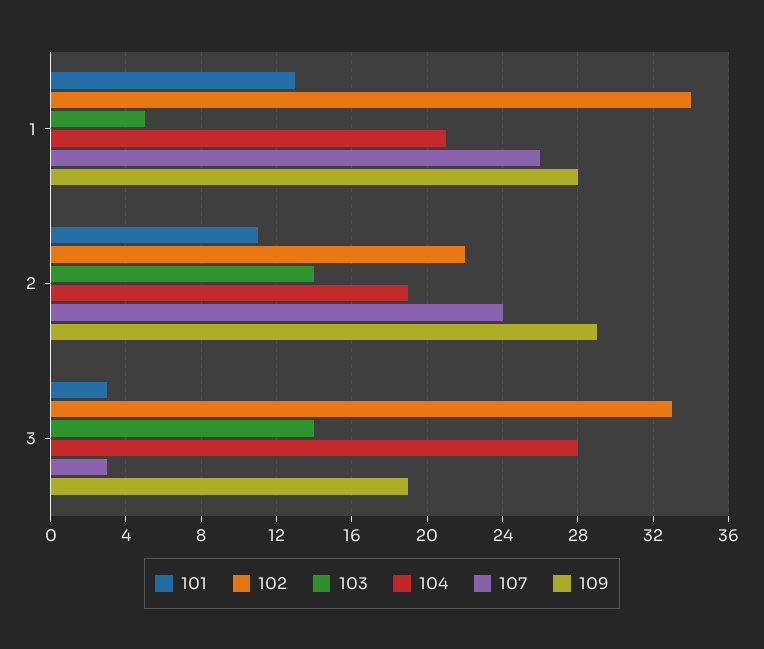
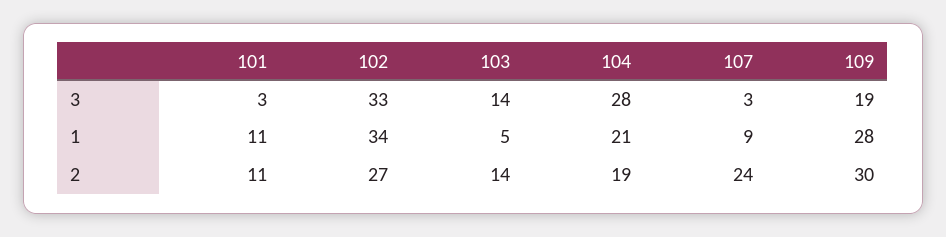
101, 1: 13 -> 11
107, 1: 26 -> 9
102, 2: 22 -> 27
109, 2: 29 -> 30

